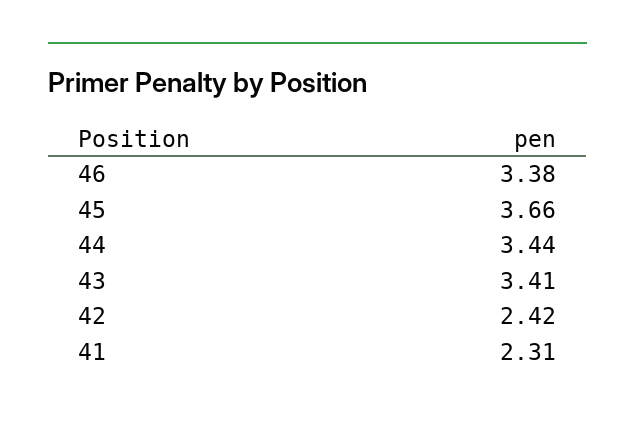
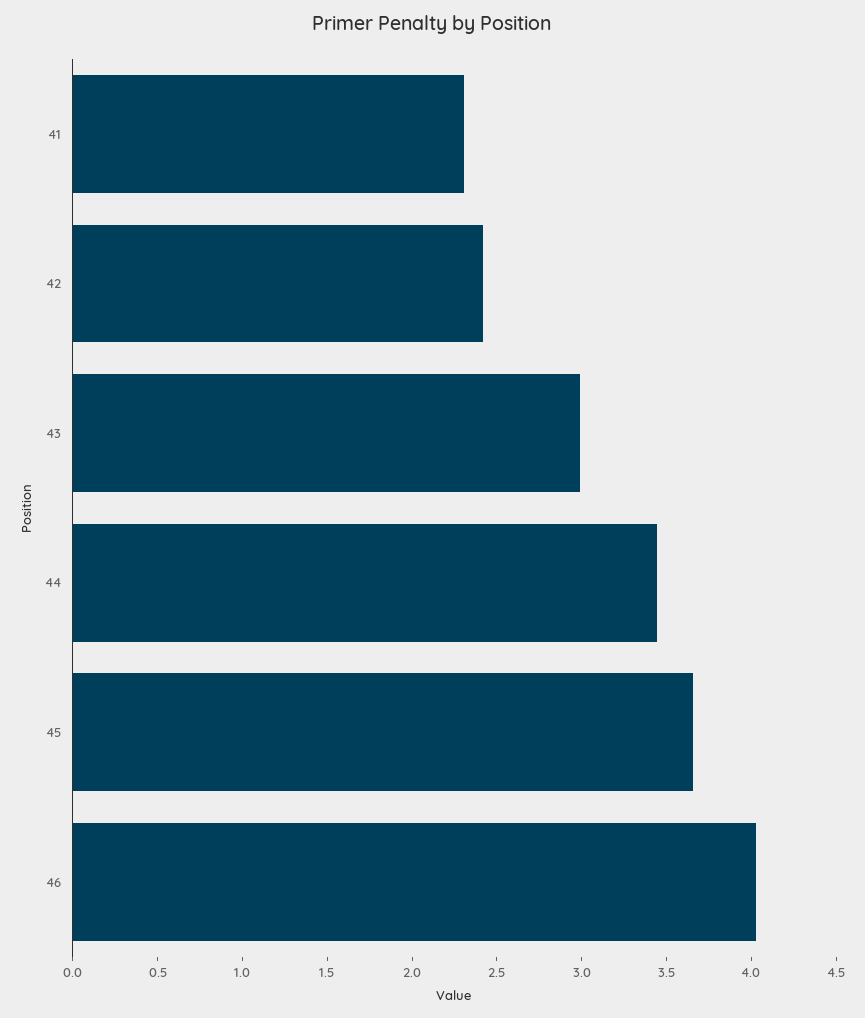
46: 3.38 -> 4
43: 3.41 -> 3

